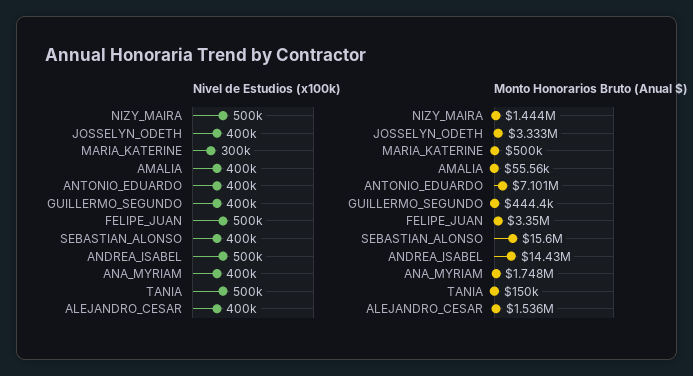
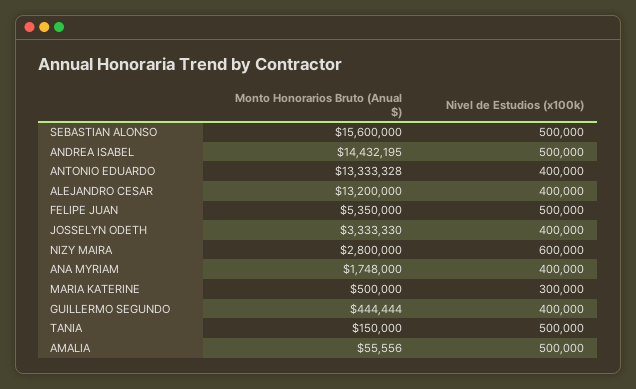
Nivel de Estudios (x100k), NIZY_MAIRA: 500000 -> 600000
Nivel de Estudios (x100k), AMALIA: 400000 -> 500000
Nivel de Estudios (x100k), SEBASTIAN_ALONSO: 400000 -> 500000
Monto Honorarios Bruto (Anual $), NIZY_MAIRA: 1444000 -> 2800000
Monto Honorarios Bruto (Anual $), ANTONIO_EDUARDO: 7101000 -> 13333328
Monto Honorarios Bruto (Anual $), FELIPE_JUAN: 3350000 -> 5350000
Monto Honorarios Bruto (Anual $), ALEJANDRO_CESAR: 1536000 -> 13200000

